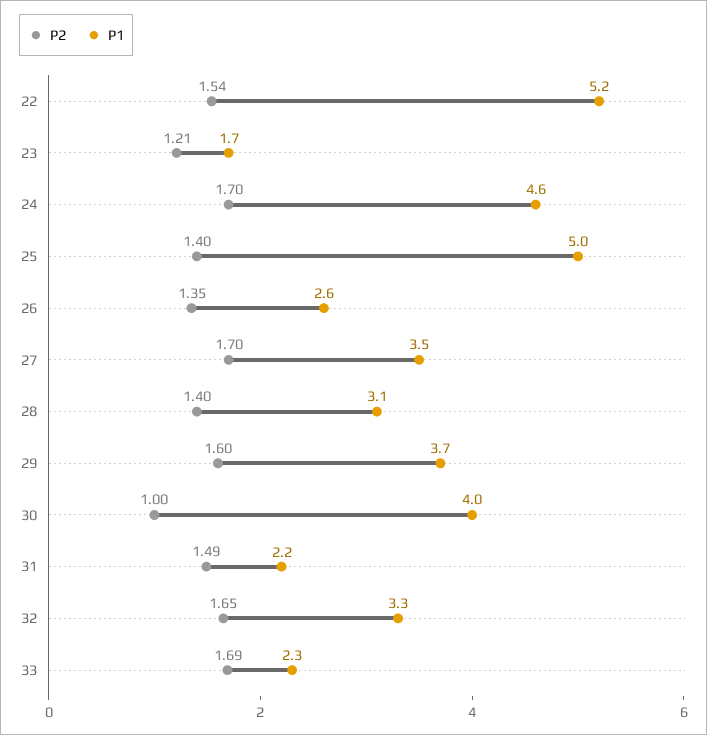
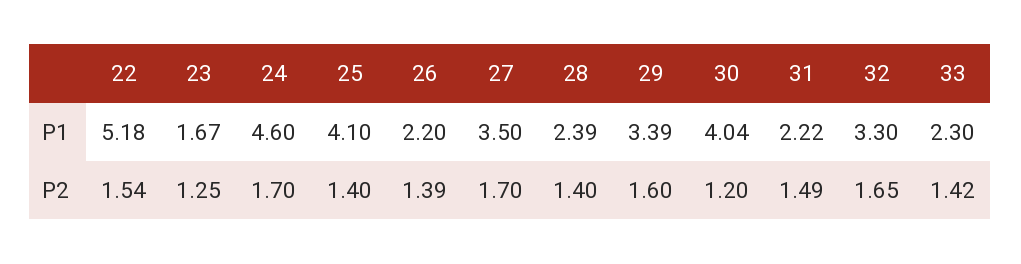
P2, 23: 1.21 -> 1.25
P1, 25: 5 -> 4.1
P2, 26: 1.35 -> 1.39
P1, 26: 2.6 -> 2.2
P1, 28: 3.1 -> 2.39
P1, 29: 3.7 -> 3.39
P2, 30: 1 -> 1.2
P2, 33: 1.69 -> 1.42

